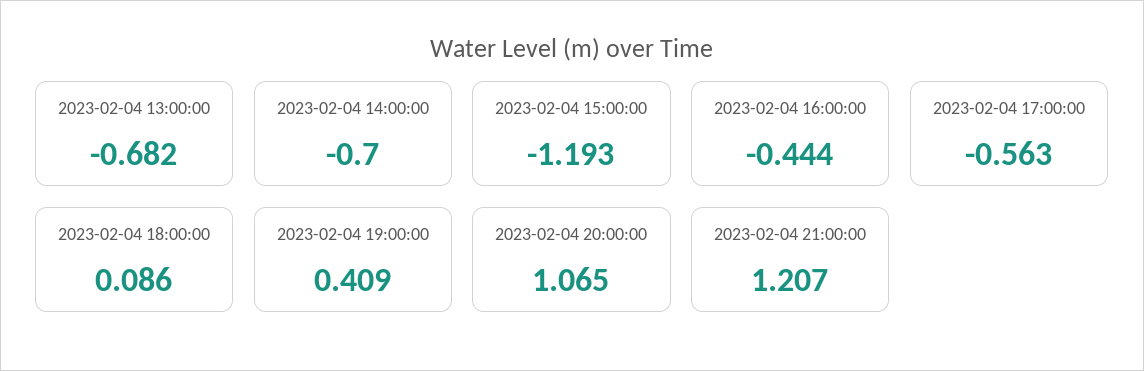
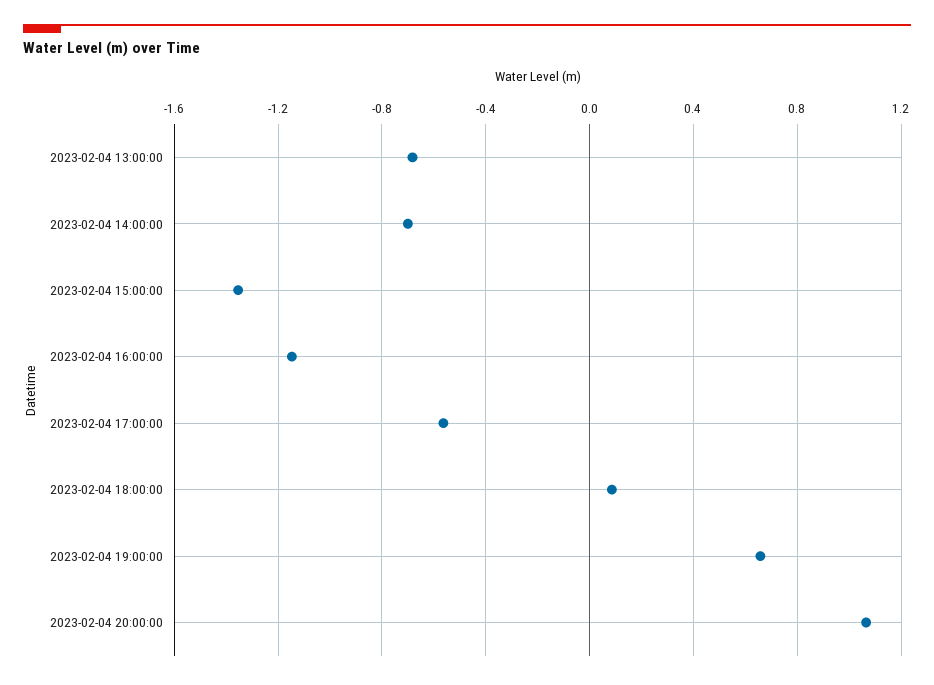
2023-02-04 15:00:00: -1.193 -> -1.35
2023-02-04 16:00:00: -0.444 -> -1.15
2023-02-04 19:00:00: 0.409 -> 0.65
2023-02-04 21:00:00: 1.207 -> none

